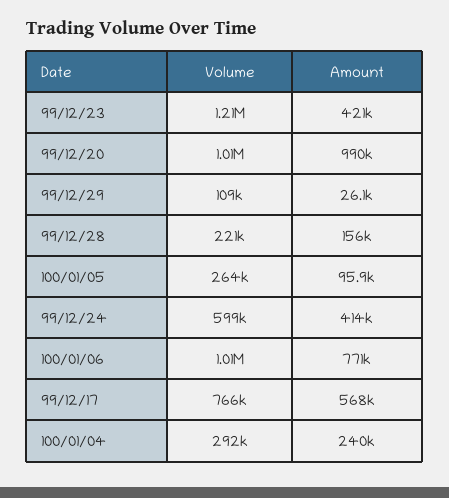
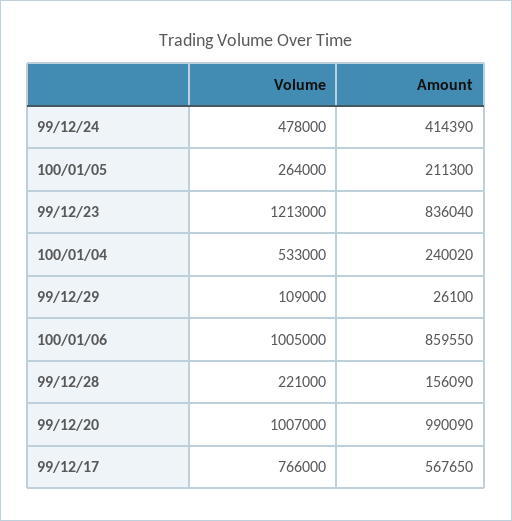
Amount, 99/12/23: 421000 -> 836040
Amount, 100/01/05: 95900 -> 211300
Volume, 99/12/24: 599000 -> 478000
Amount, 100/01/06: 771000 -> 859550
Volume, 100/01/04: 292000 -> 533000

